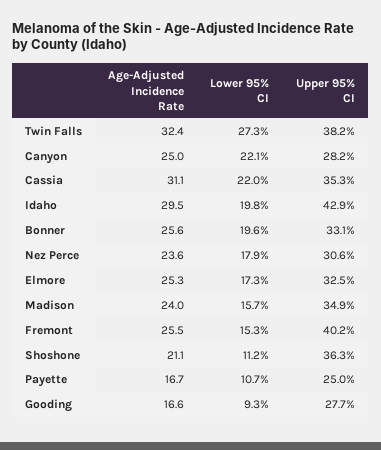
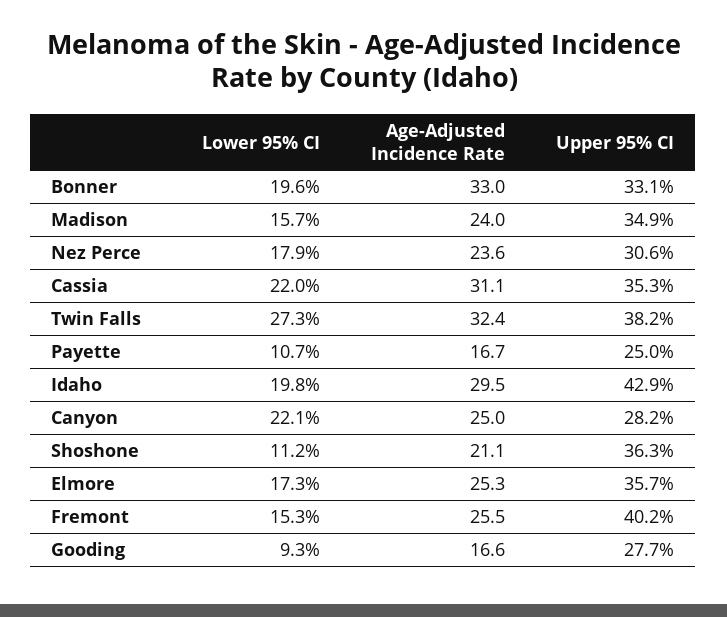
Age-Adjusted Incidence Rate, Bonner: 25.6 -> 33
Upper 95% CI, Elmore: 32.5 -> 35.7

